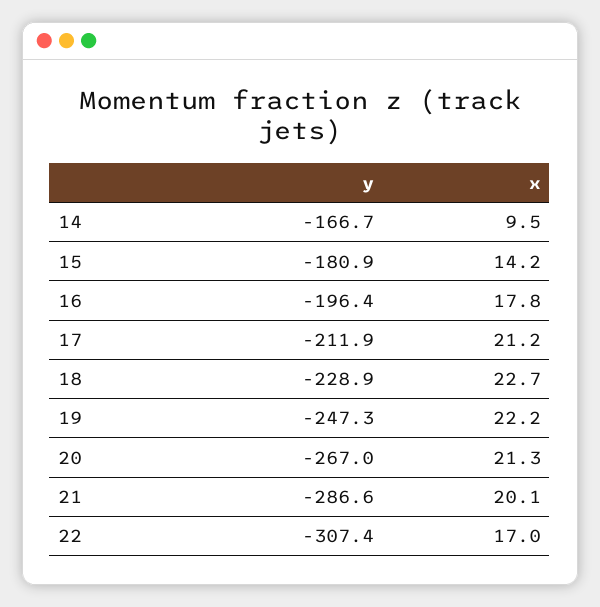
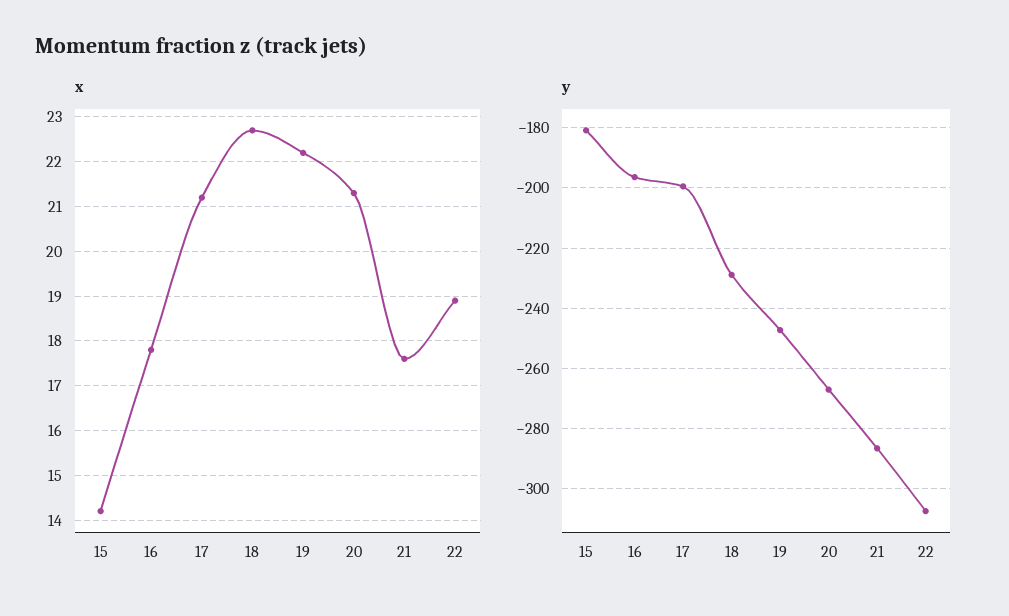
y, 14: -166.7 -> none
x, 14: 9.5 -> none
y, 17: -211.9 -> -200
x, 21: 20.1 -> 17.5
x, 22: 17 -> 19

